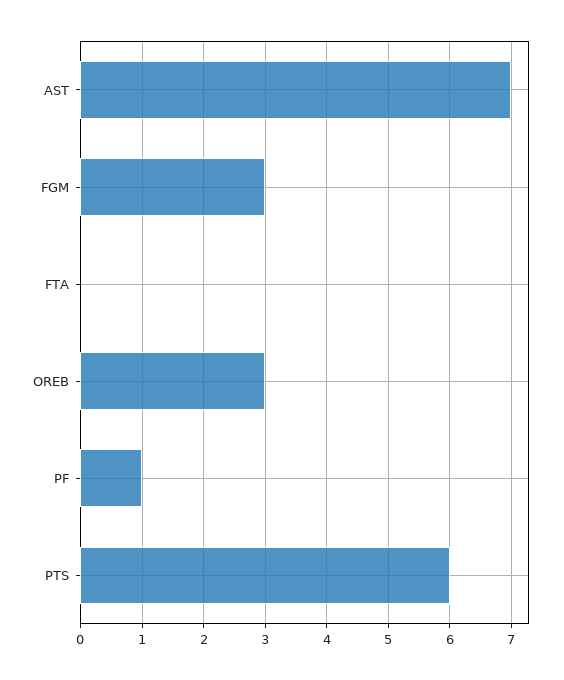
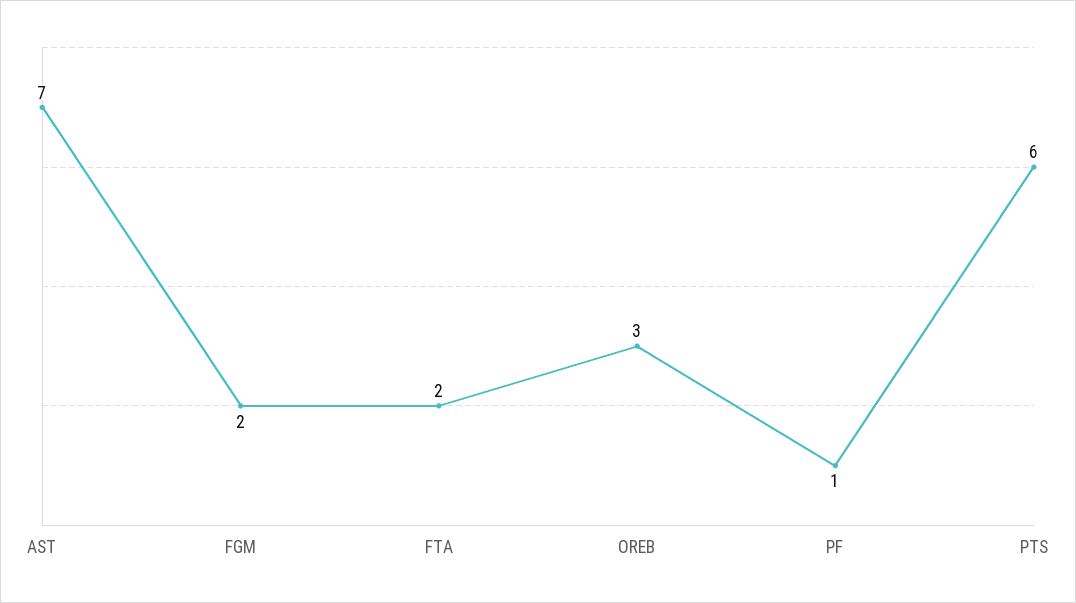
FGM: 3 -> 2
FTA: 0 -> 2

